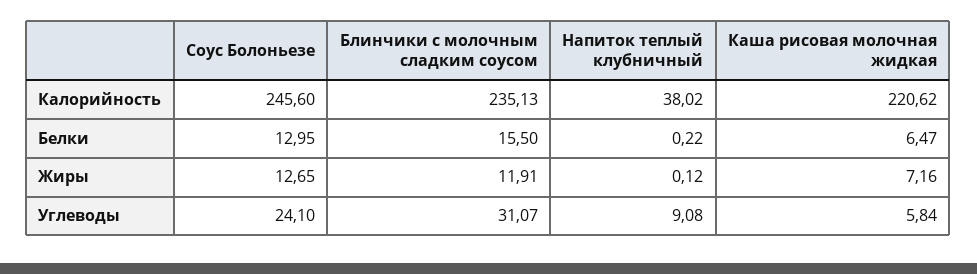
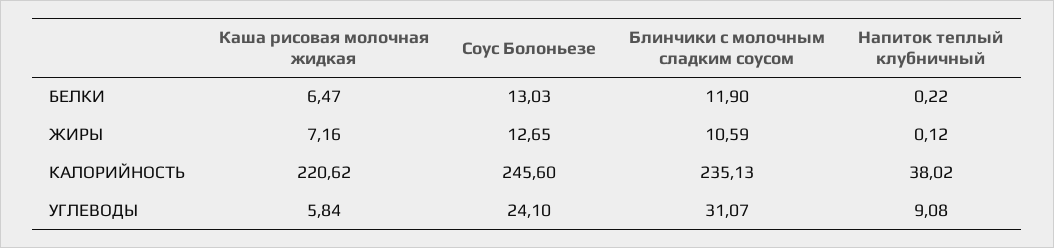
Соус Болоньезе, Белки: 12.95 -> 13.03
Блинчики с молочным сладким соусом, Белки: 15.5 -> 11.9
Блинчики с молочным сладким соусом, Жиры: 11.91 -> 10.59

